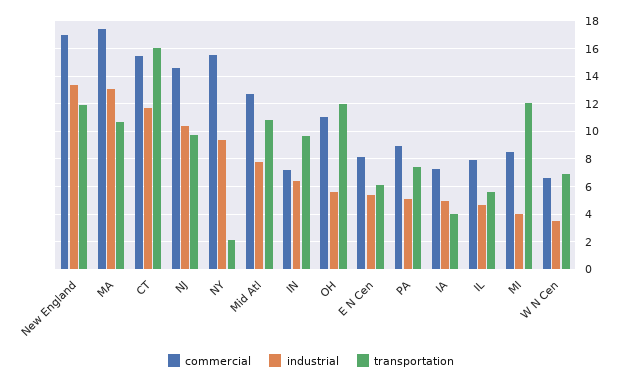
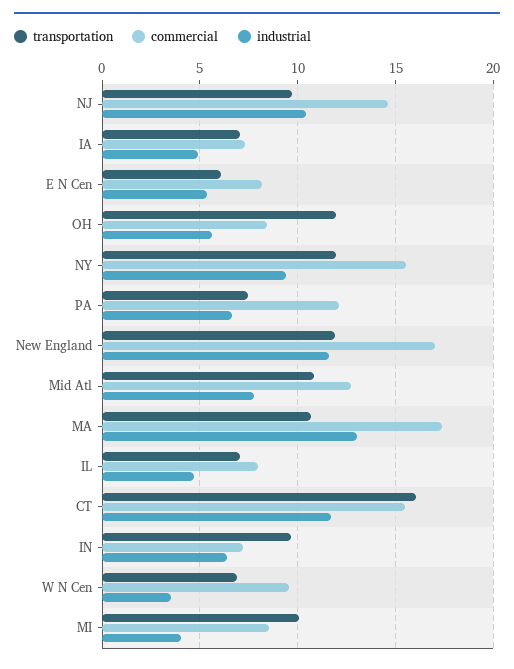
industrial, New England: 13.5 -> 11.5
transportation, NY: 2 -> 12
commercial, OH: 11 -> 8.5
commercial, PA: 9 -> 12
industrial, PA: 5 -> 6.5
transportation, IA: 4 -> 7
transportation, IL: 5.5 -> 7
transportation, MI: 12 -> 10
commercial, W N Cen: 6.5 -> 9.5

